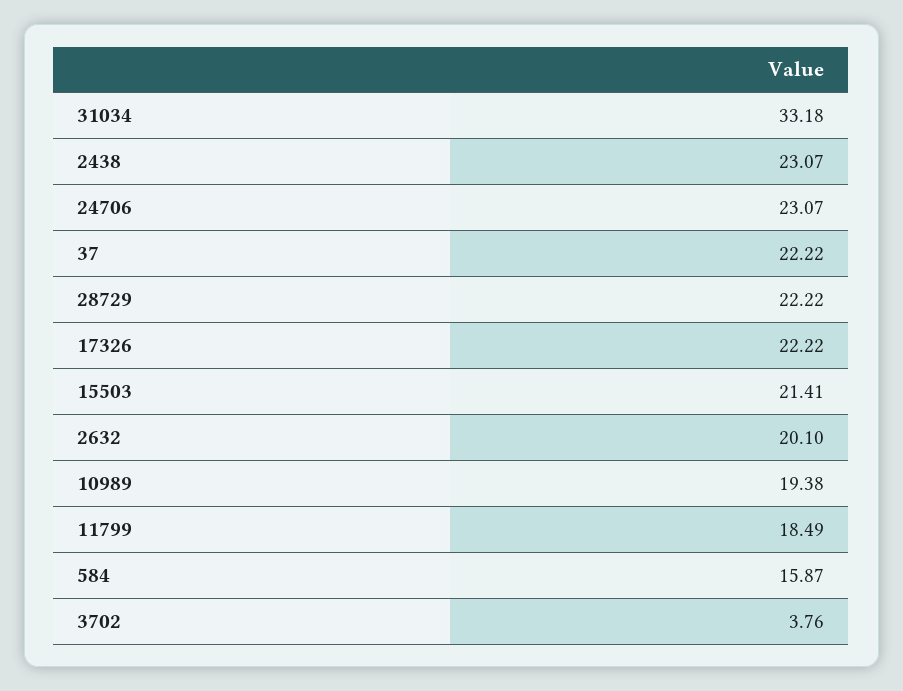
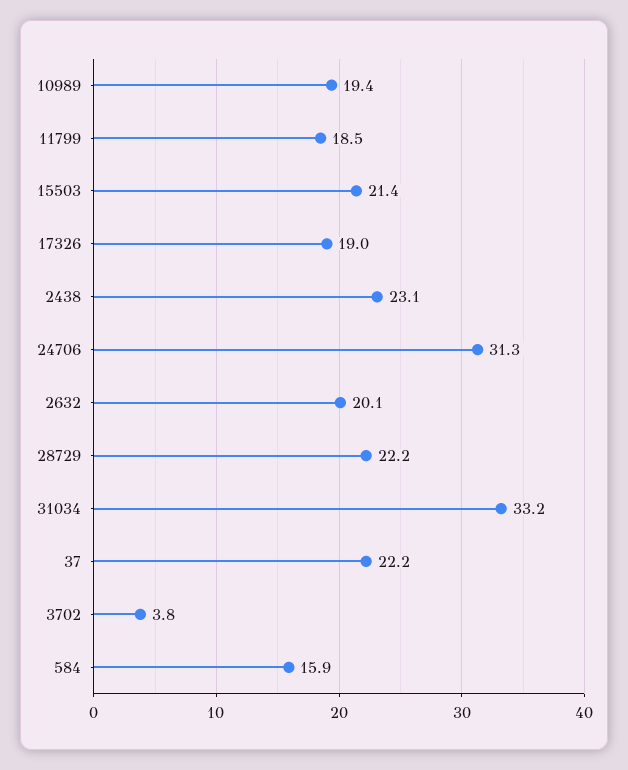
24706: 23.07 -> 31.3
17326: 22.22 -> 19

